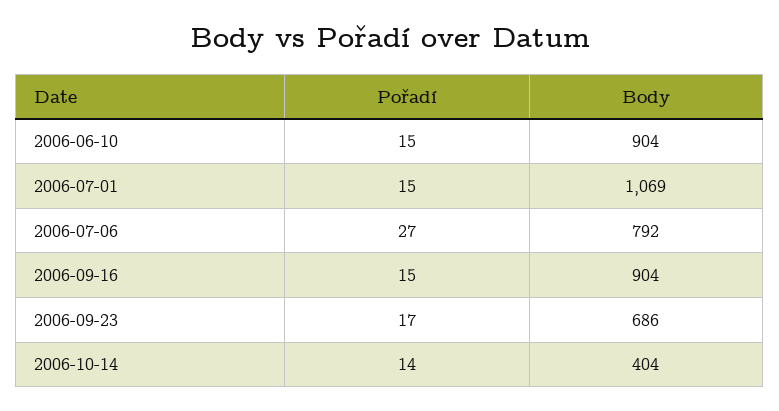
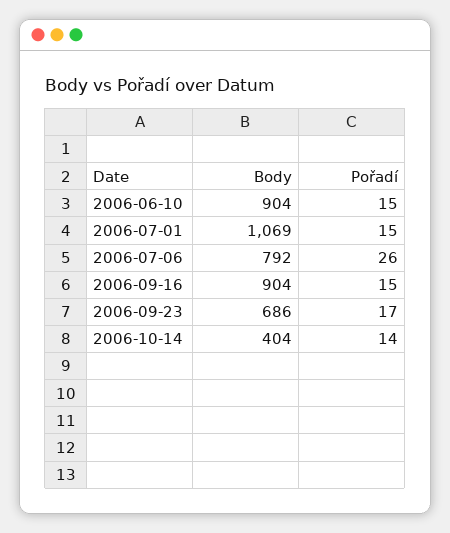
Pořadí, 2006-07-06: 27 -> 26

